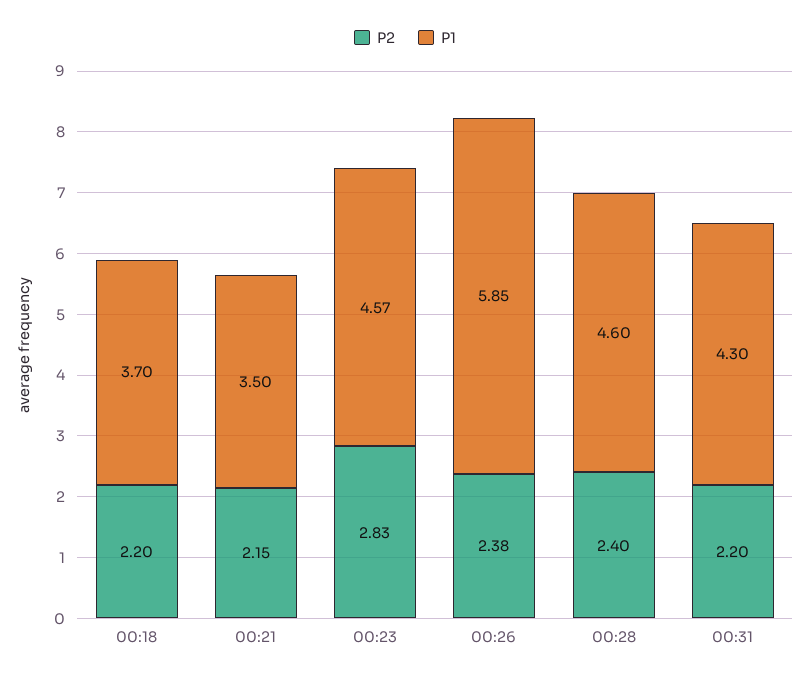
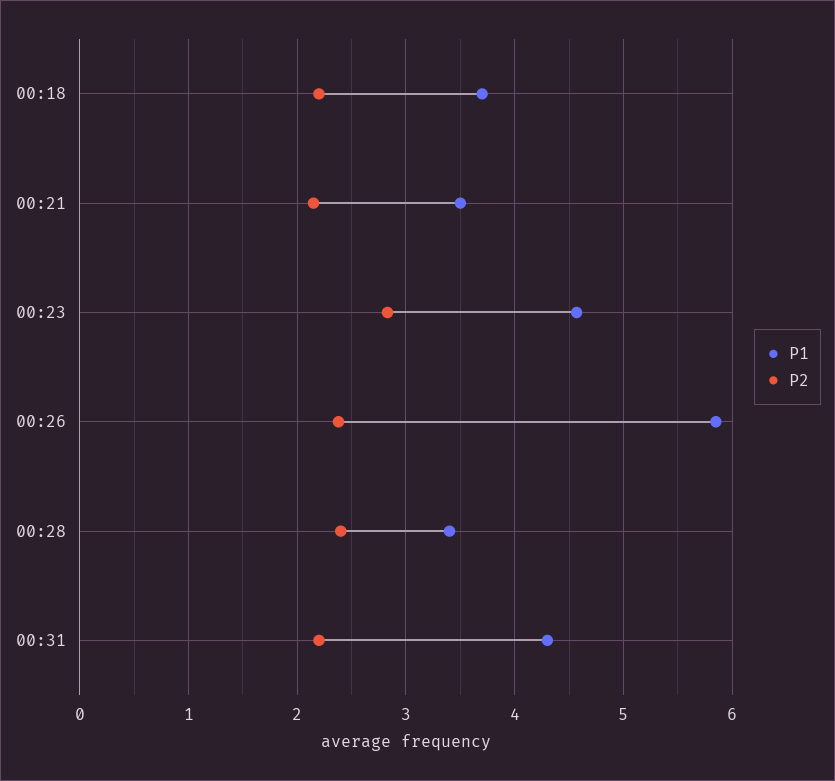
P1, 00:28: 4.6 -> 3.4

